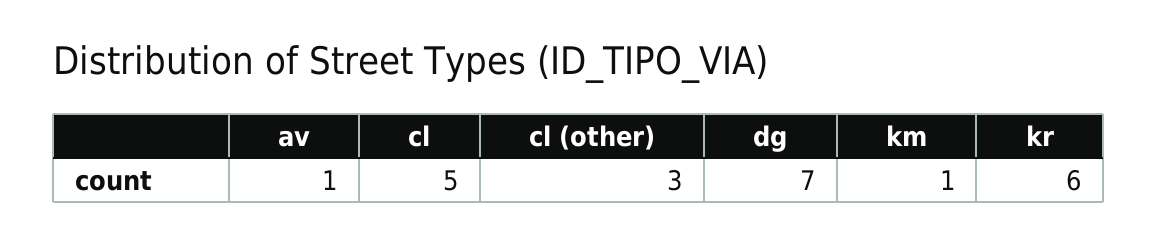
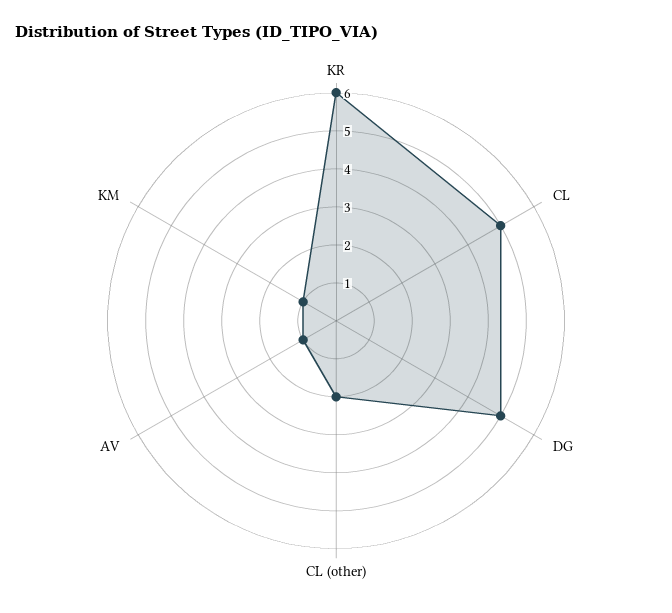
cl (other): 3 -> 2
dg: 7 -> 5

